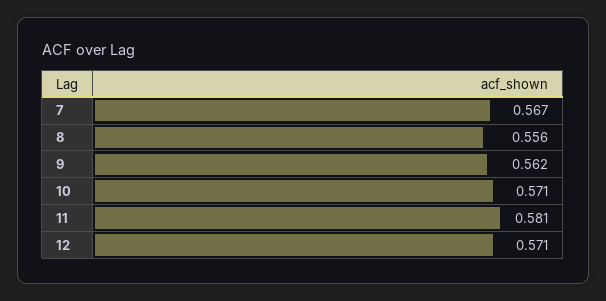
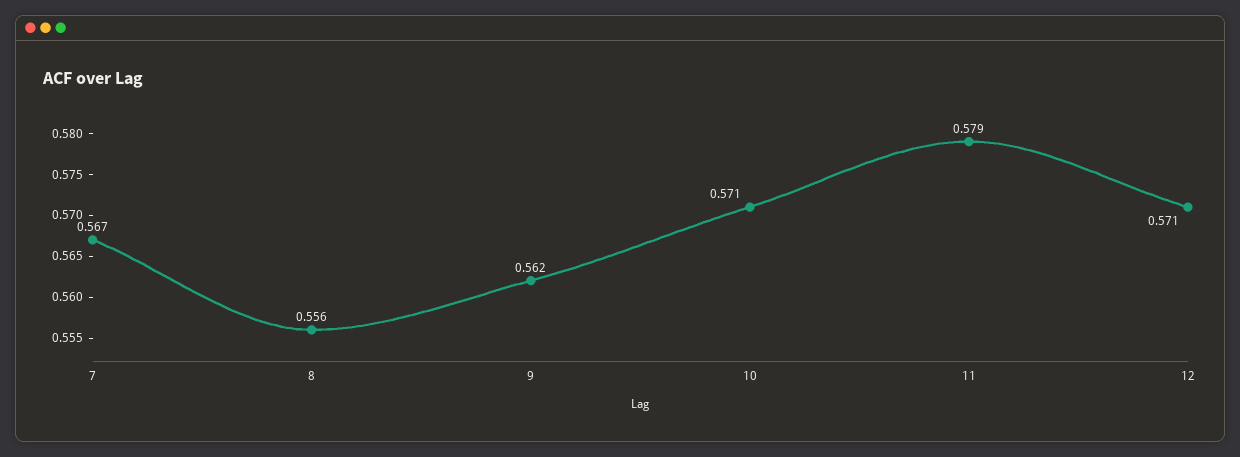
11: 0.581 -> 0.579

